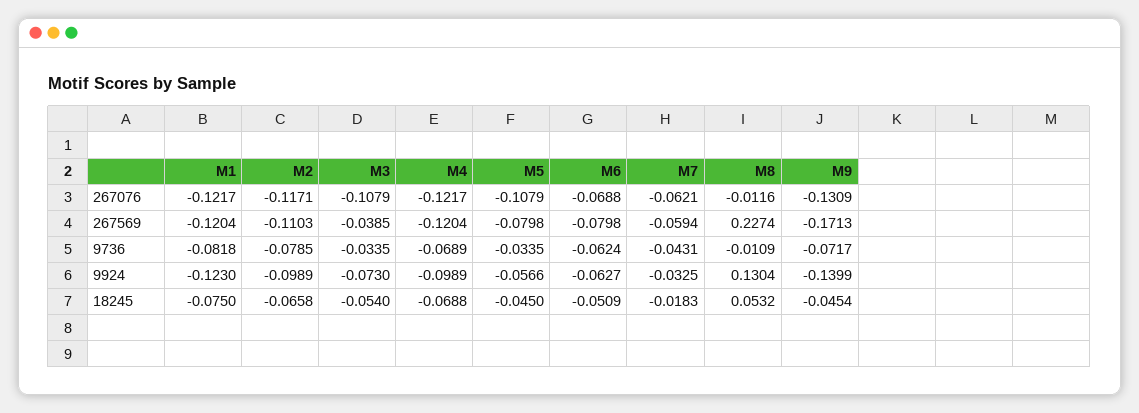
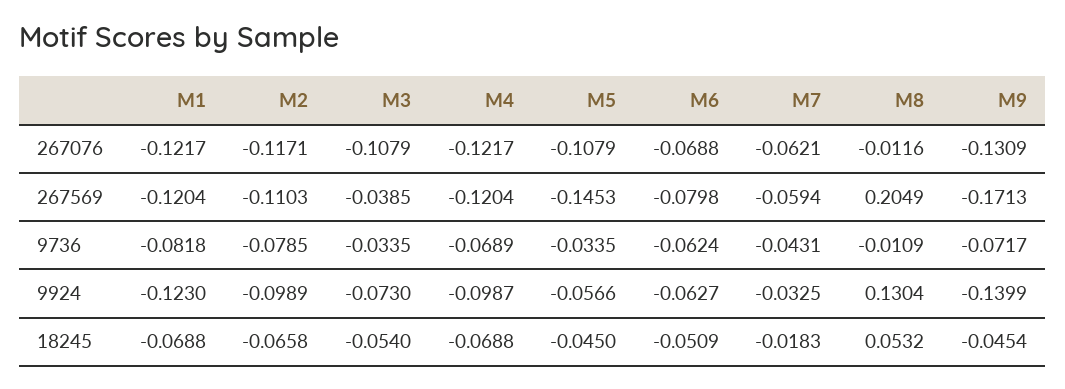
M5, 267569: -0.0798 -> -0.1453
M8, 267569: 0.2274 -> 0.2049
M4, 9924: -0.0989 -> -0.0987
M1, 18245: -0.075 -> -0.0688

